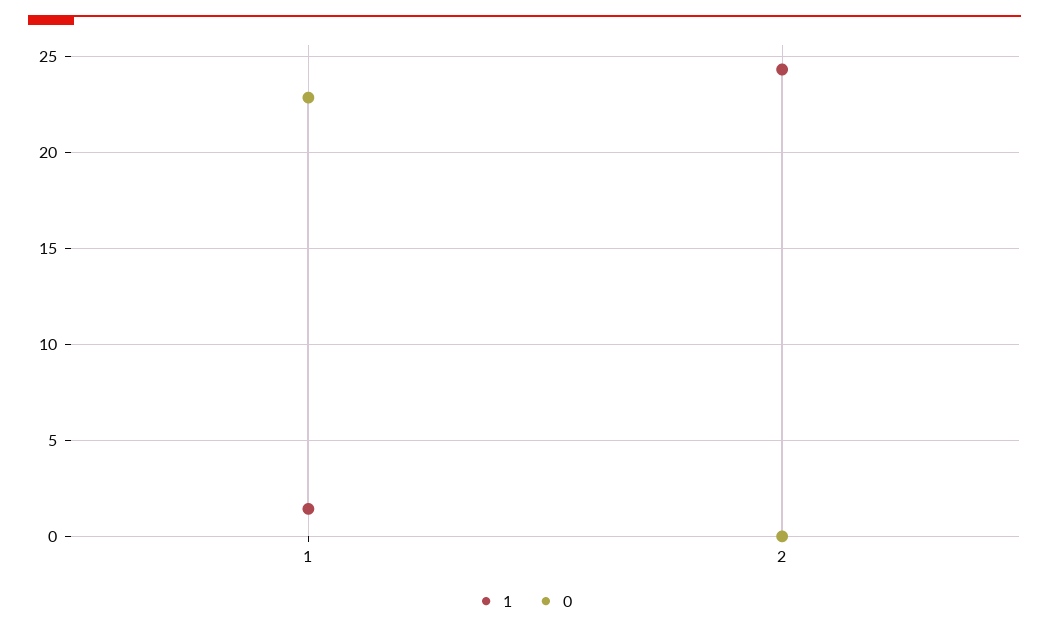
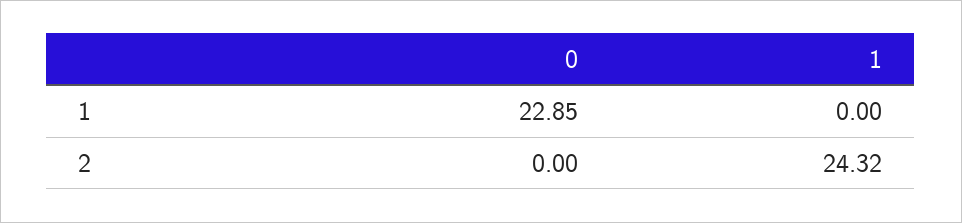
1, 1: 1.5 -> 0

